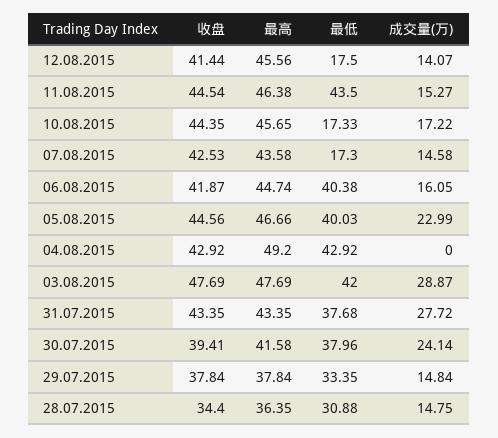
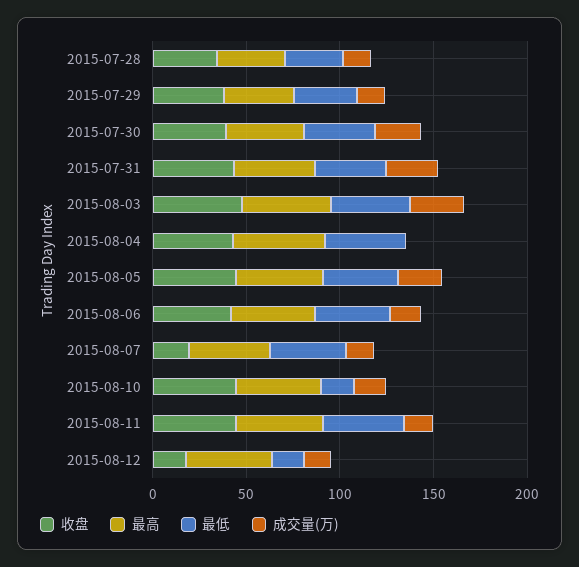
收盘, 12.08.2015: 41.44 -> 20
收盘, 07.08.2015: 42.53 -> 20
最低, 07.08.2015: 17.3 -> 40

